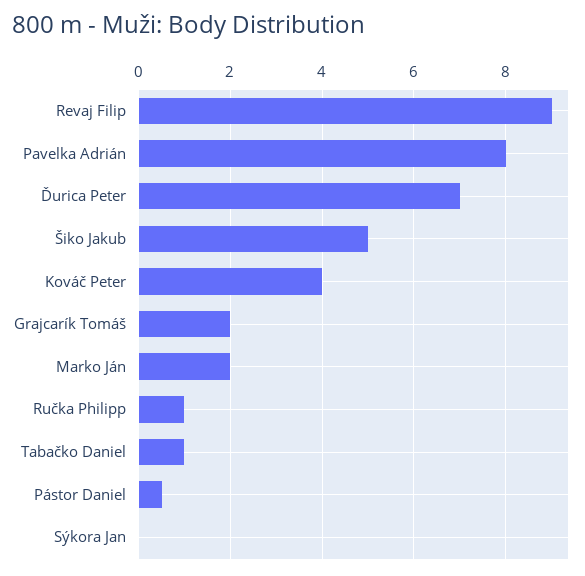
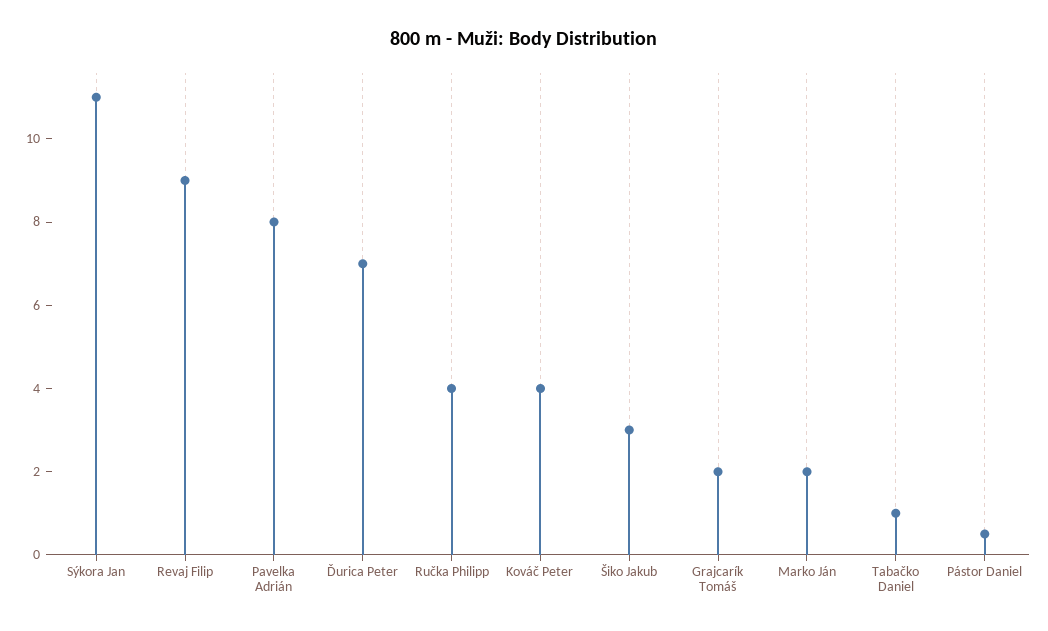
Šiko Jakub: 5 -> 3
Ručka Philipp: 1 -> 4
Sýkora Jan: 0 -> 11

